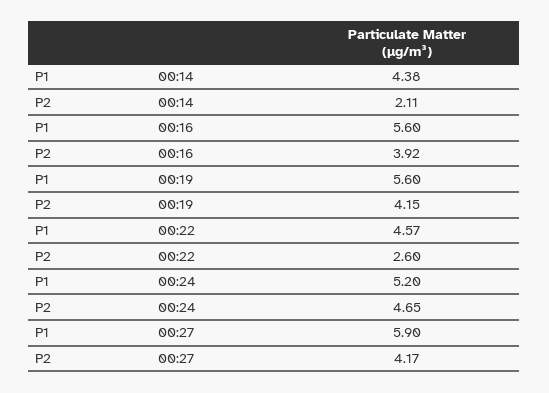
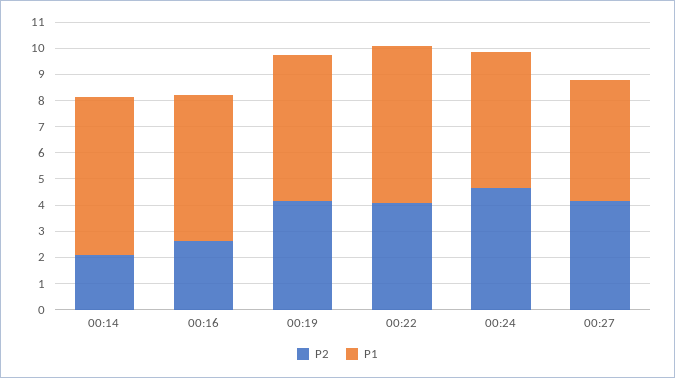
P1, 00:14: 4.38 -> 6
P2, 00:16: 3.92 -> 2.5
P1, 00:22: 4.57 -> 6
P2, 00:22: 2.6 -> 4
P1, 00:27: 5.9 -> 4.5

